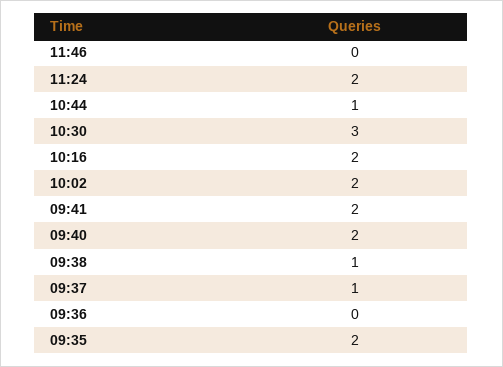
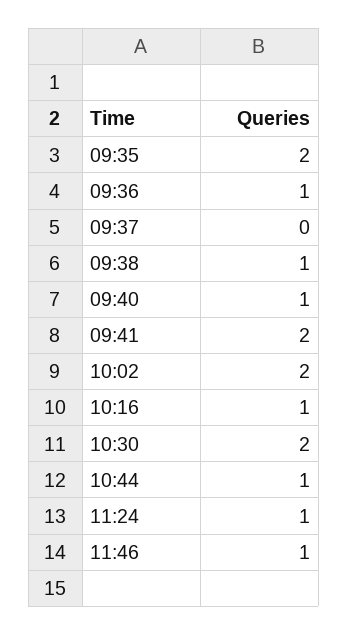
11:46: 0 -> 1
11:24: 2 -> 1
10:30: 3 -> 2
10:16: 2 -> 1
09:40: 2 -> 1
09:37: 1 -> 0
09:36: 0 -> 1

